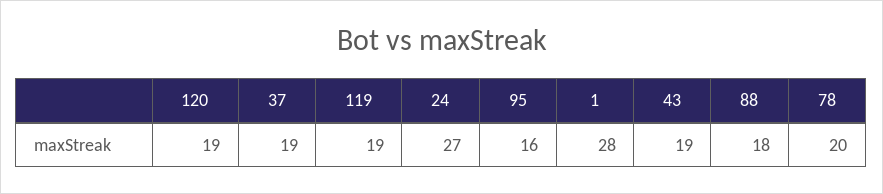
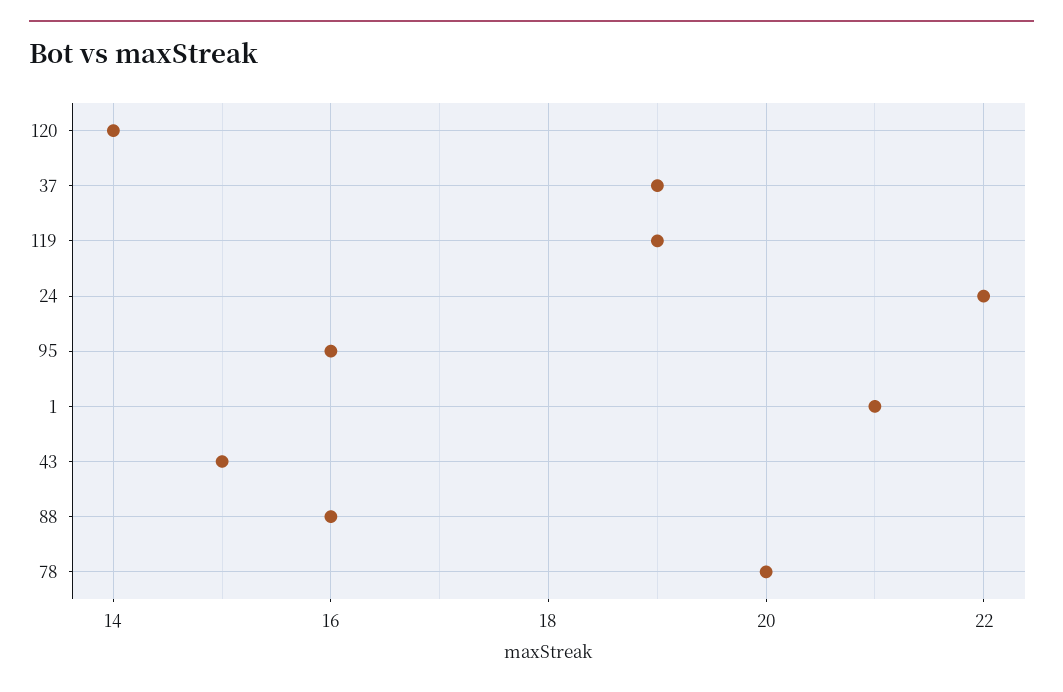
120: 19 -> 14
24: 27 -> 22
1: 28 -> 21
43: 19 -> 15
88: 18 -> 16

